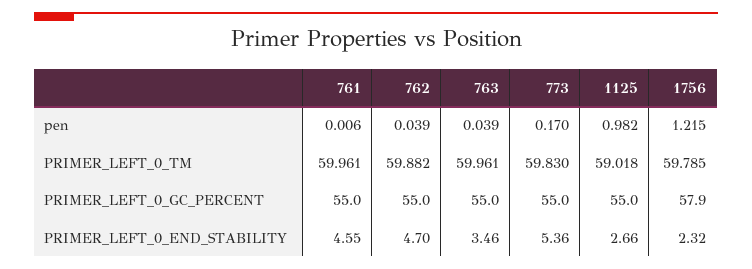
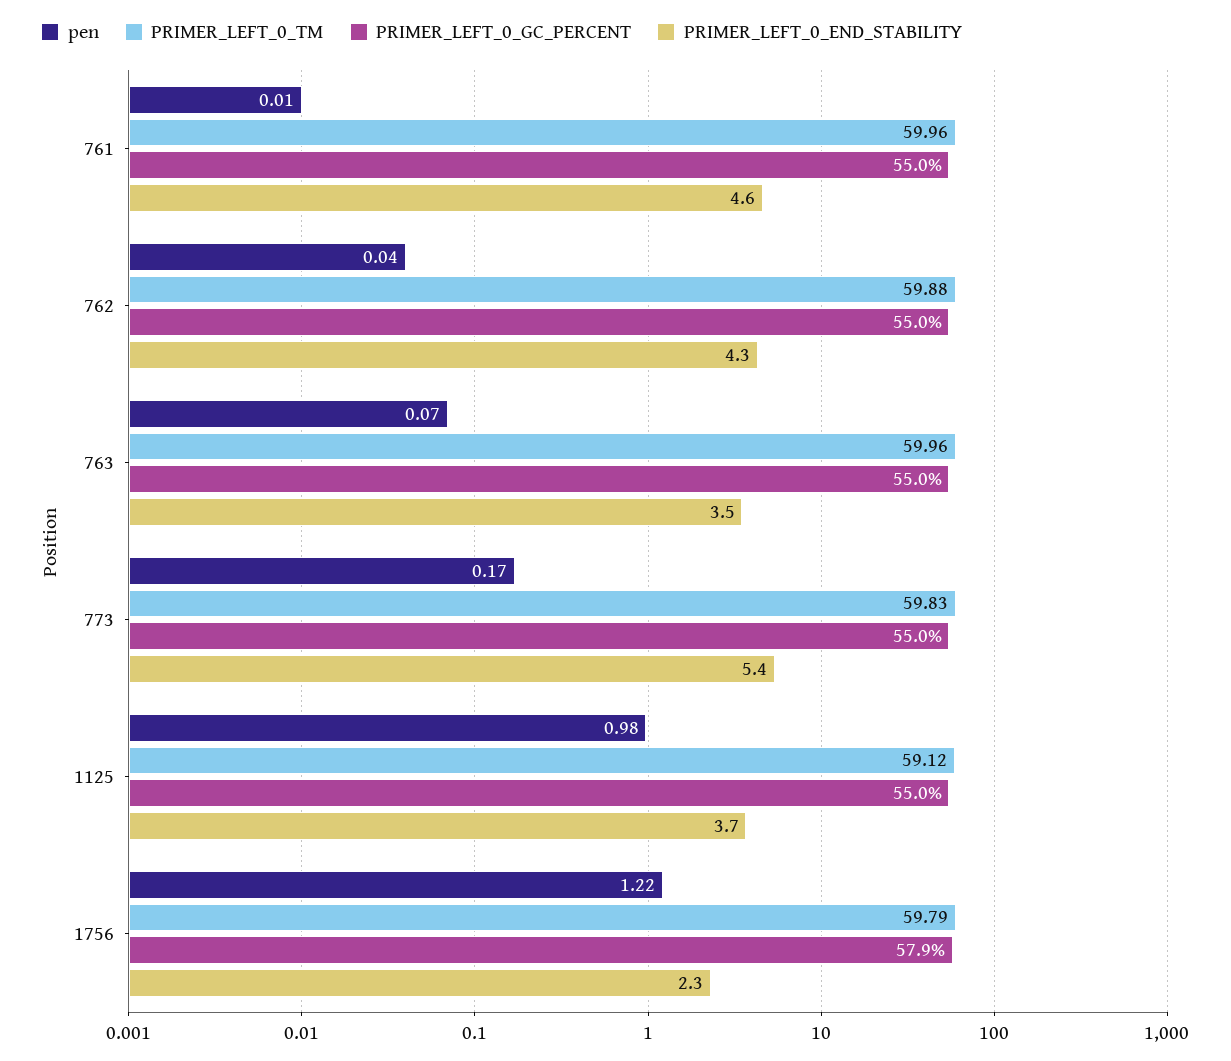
pen, 763: 0.039 -> 0.07
PRIMER_LEFT_0_TM, 1125: 59.018 -> 59.12
PRIMER_LEFT_0_END_STABILITY, 762: 4.7 -> 4.3
PRIMER_LEFT_0_END_STABILITY, 1125: 2.66 -> 3.7

